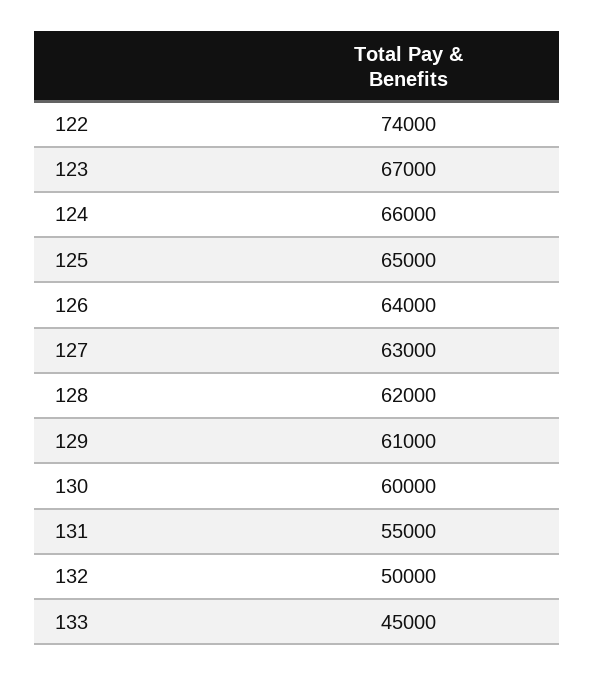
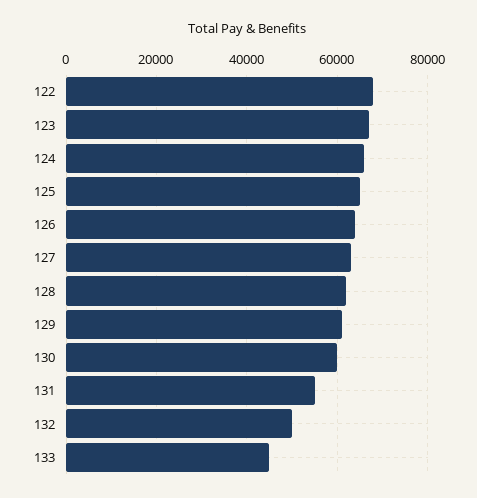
122: 74000 -> 68000

